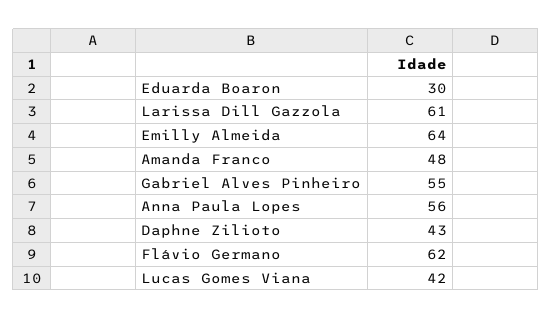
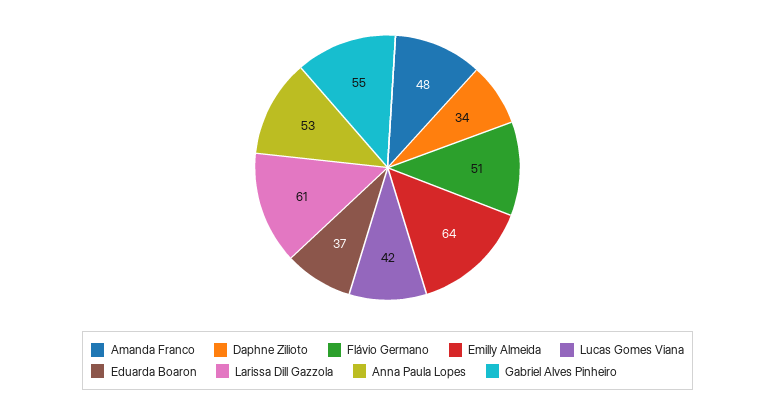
Eduarda Boaron: 30 -> 37
Anna Paula Lopes: 56 -> 53
Daphne Zilioto: 43 -> 34
Flávio Germano: 62 -> 51

